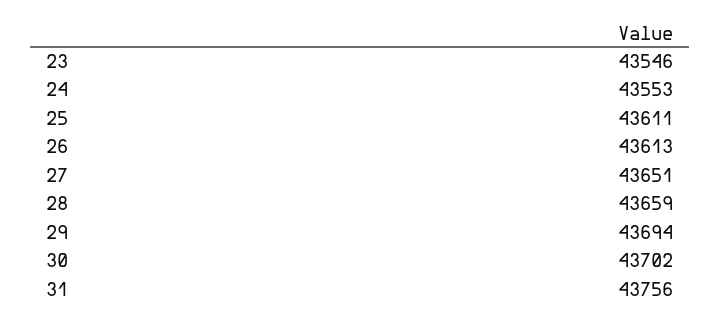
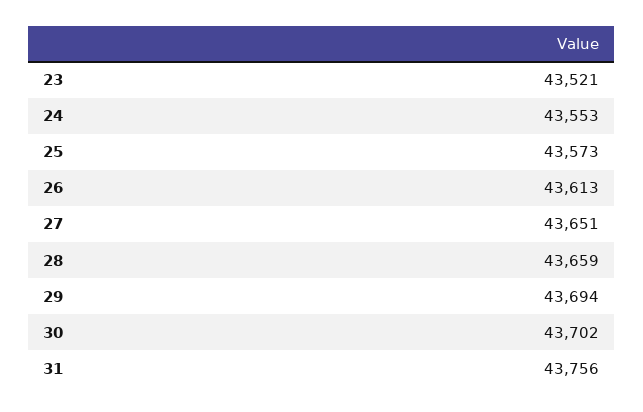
23: 43546 -> 43521
25: 43611 -> 43573

